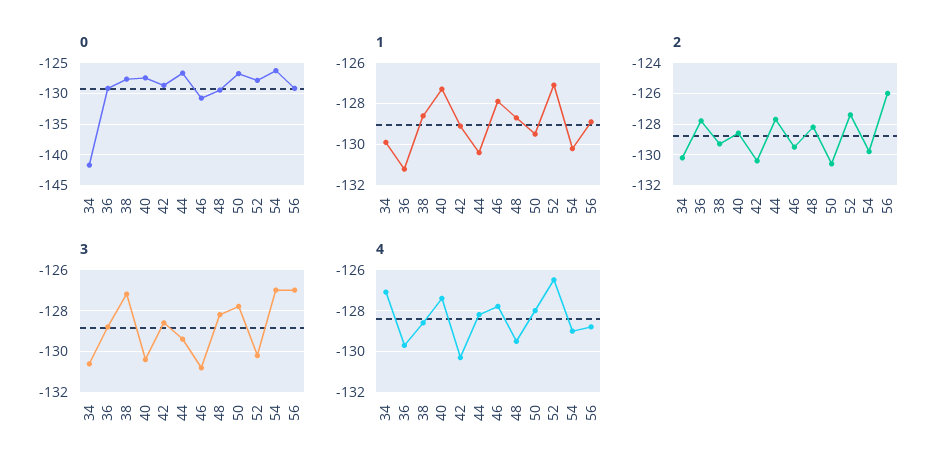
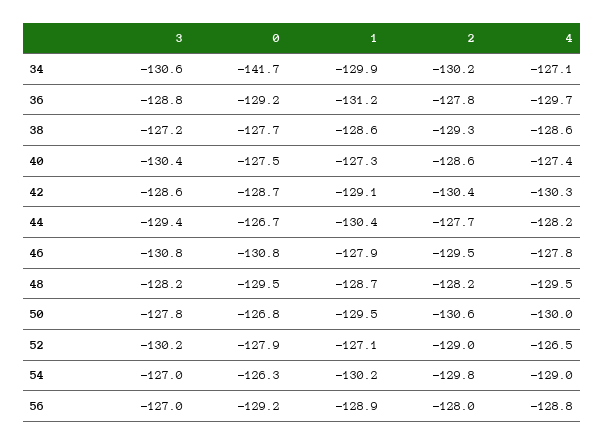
2, 52: -127.5 -> -129
2, 56: -126 -> -128
4, 50: -128 -> -130

